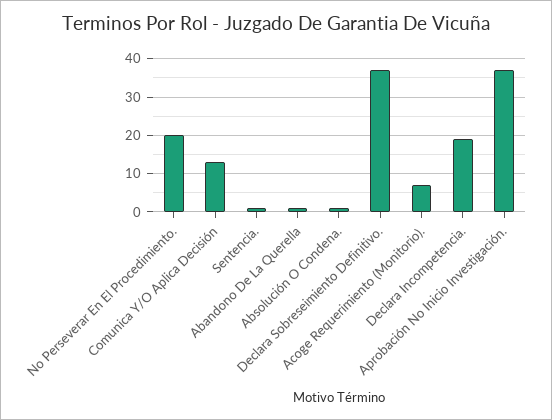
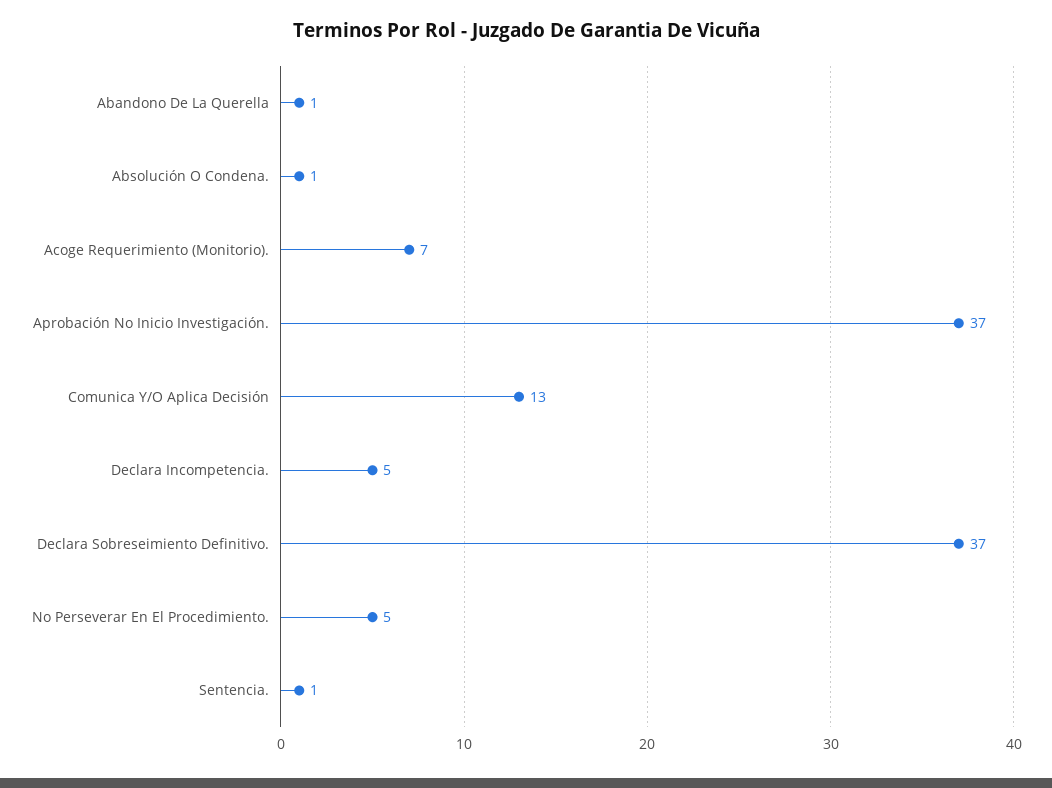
No Perseverar En El Procedimiento.: 20 -> 5
Declara Incompetencia.: 20 -> 5

